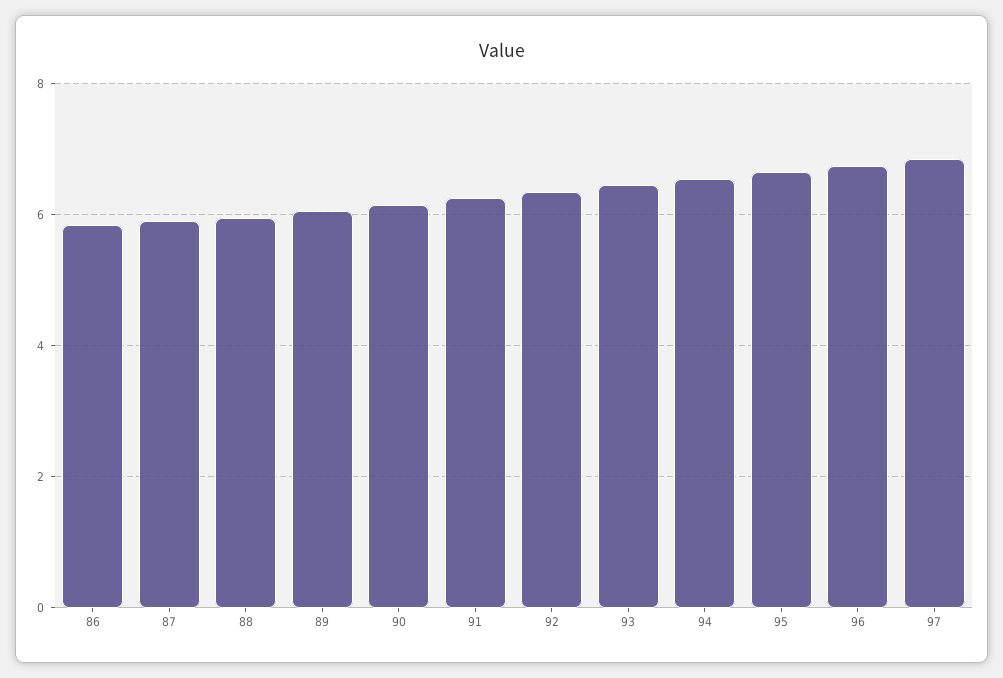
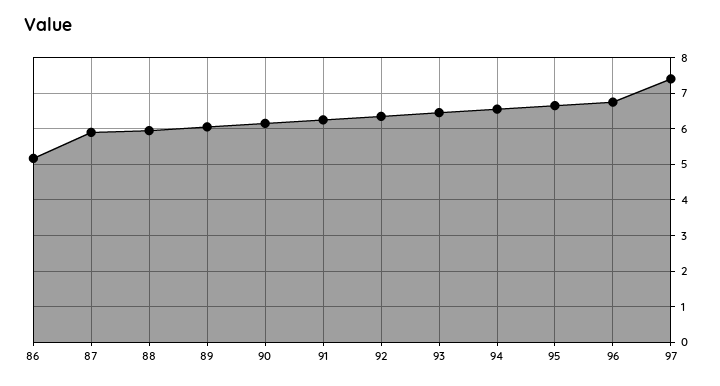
86: 5.8 -> 5.2
97: 6.8 -> 7.4

